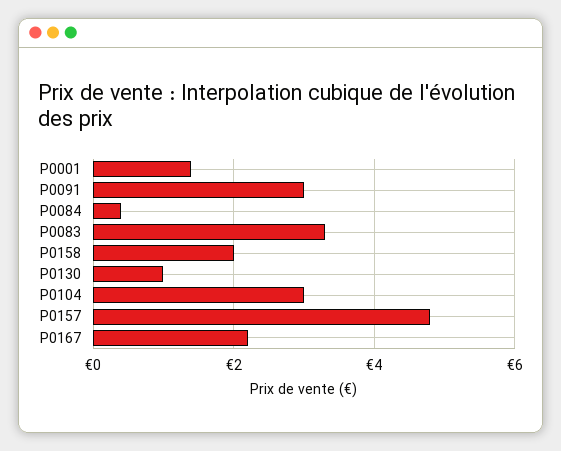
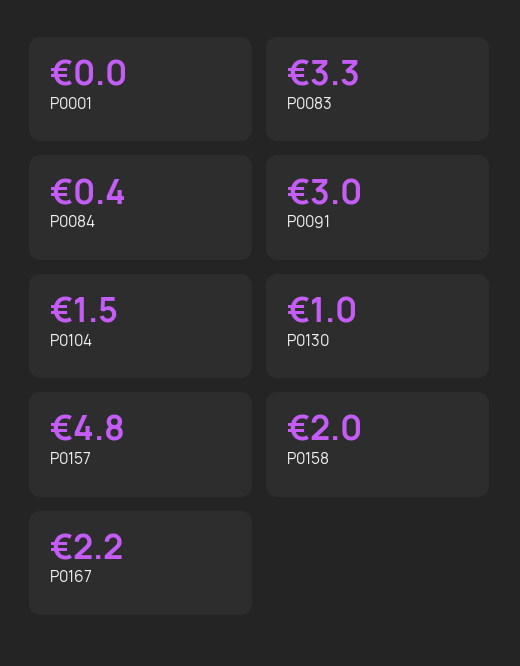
P0001: 1.5 -> 0
P0104: 3 -> 1.5

